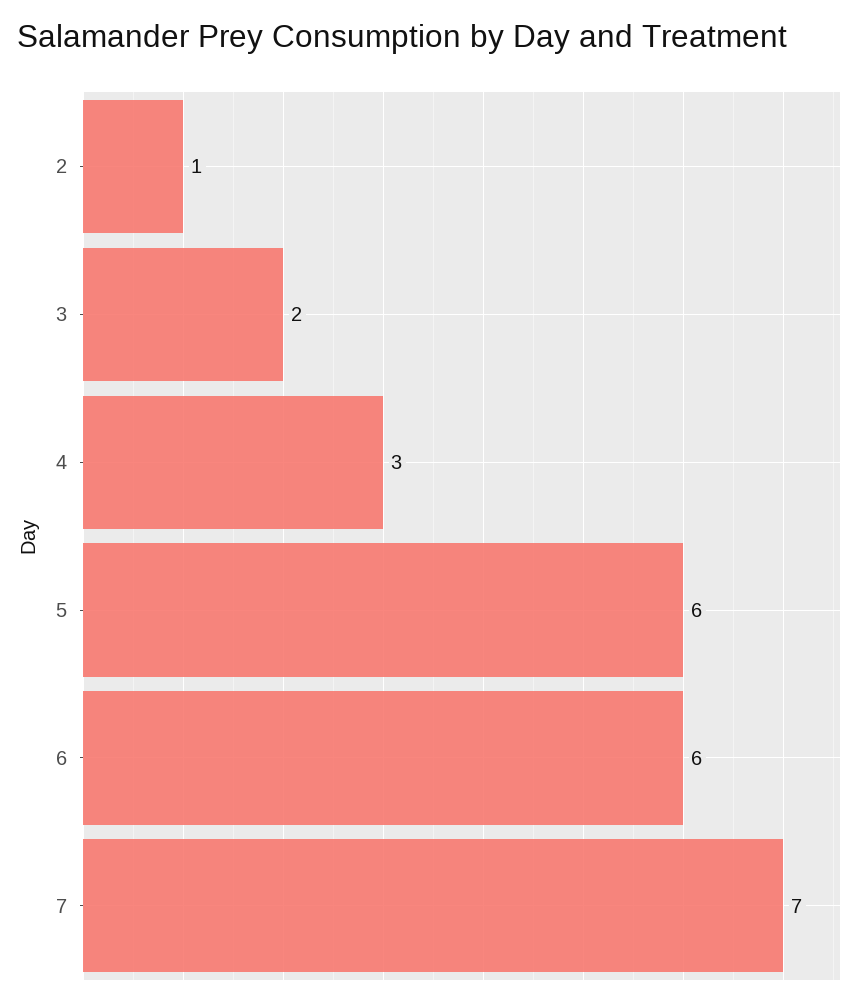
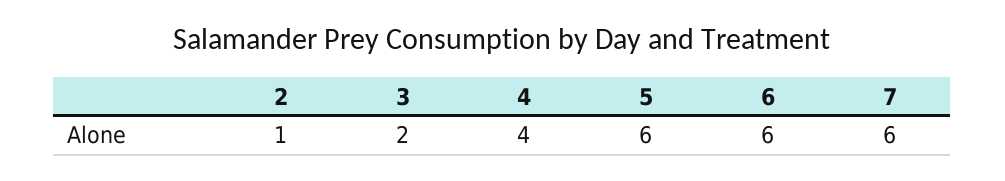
4: 3 -> 4
7: 7 -> 6

